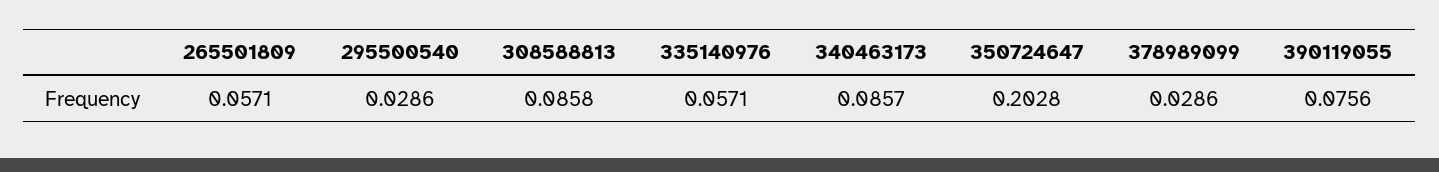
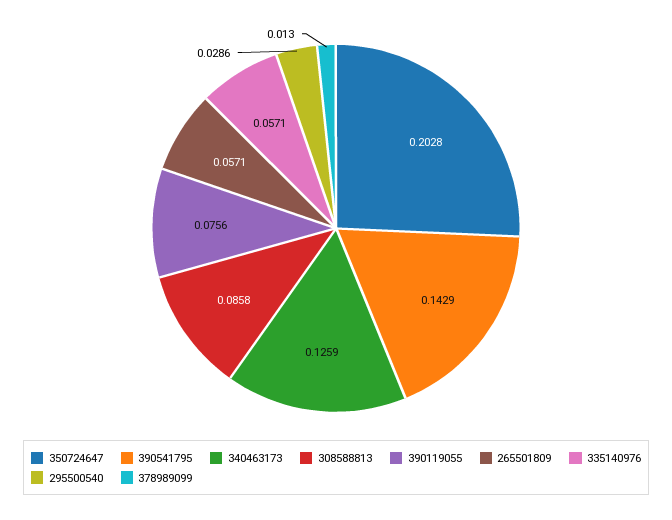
340463173: 0.0857 -> 0.1259
378989099: 0.0286 -> 0.013
390541795: none -> 0.1429

